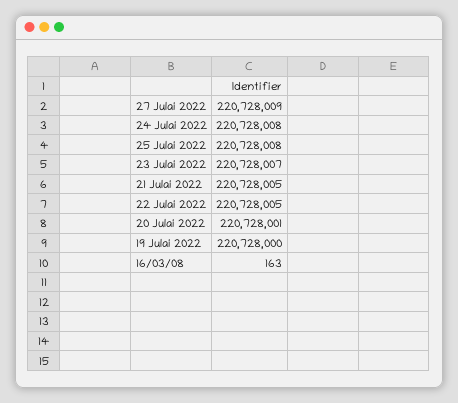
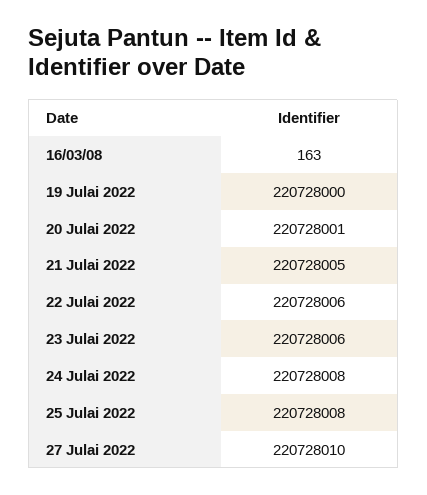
27 Julai 2022: 220728009 -> 220728010
23 Julai 2022: 220728007 -> 220728006
22 Julai 2022: 220728005 -> 220728006

